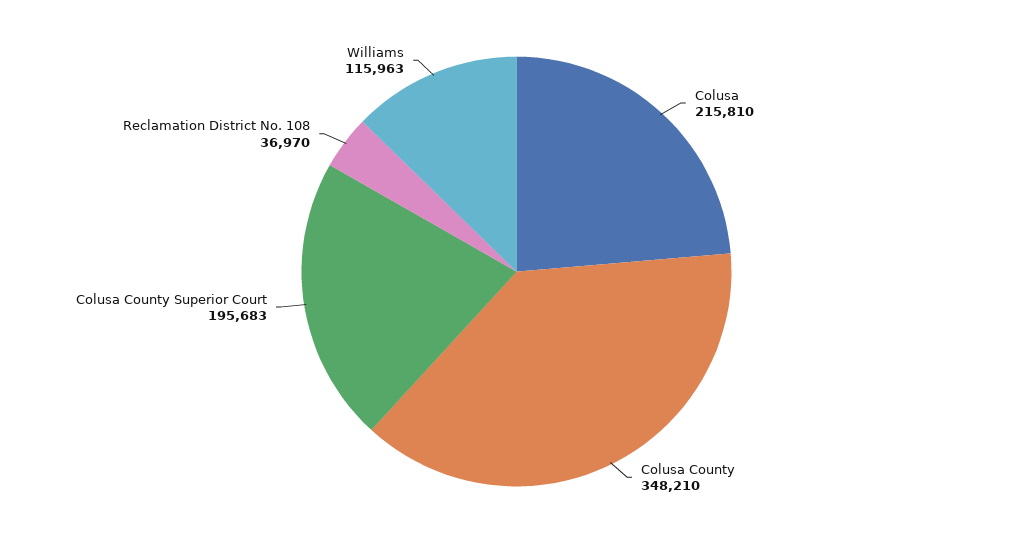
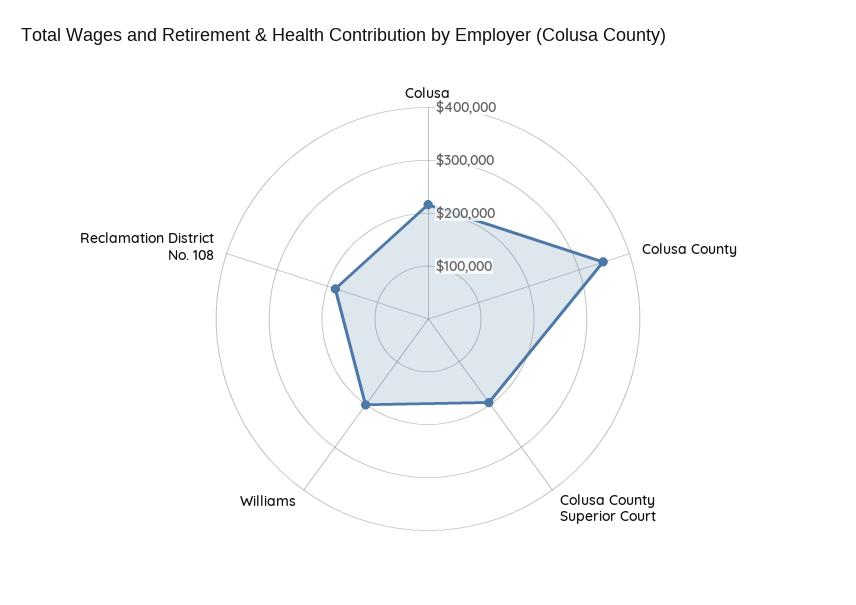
Reclamation District No. 108: 36970 -> 180000
Williams: 115963 -> 200000

